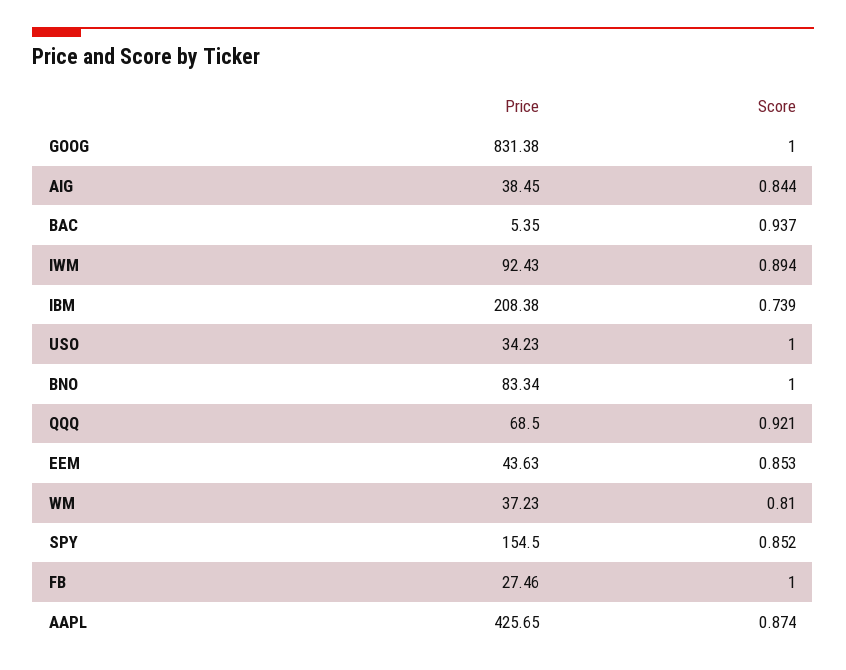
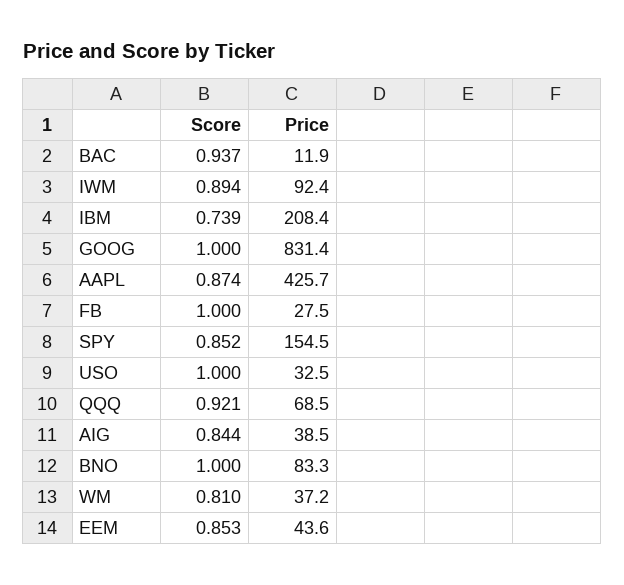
Price, BAC: 5.35 -> 11.9
Price, USO: 34.23 -> 32.5

